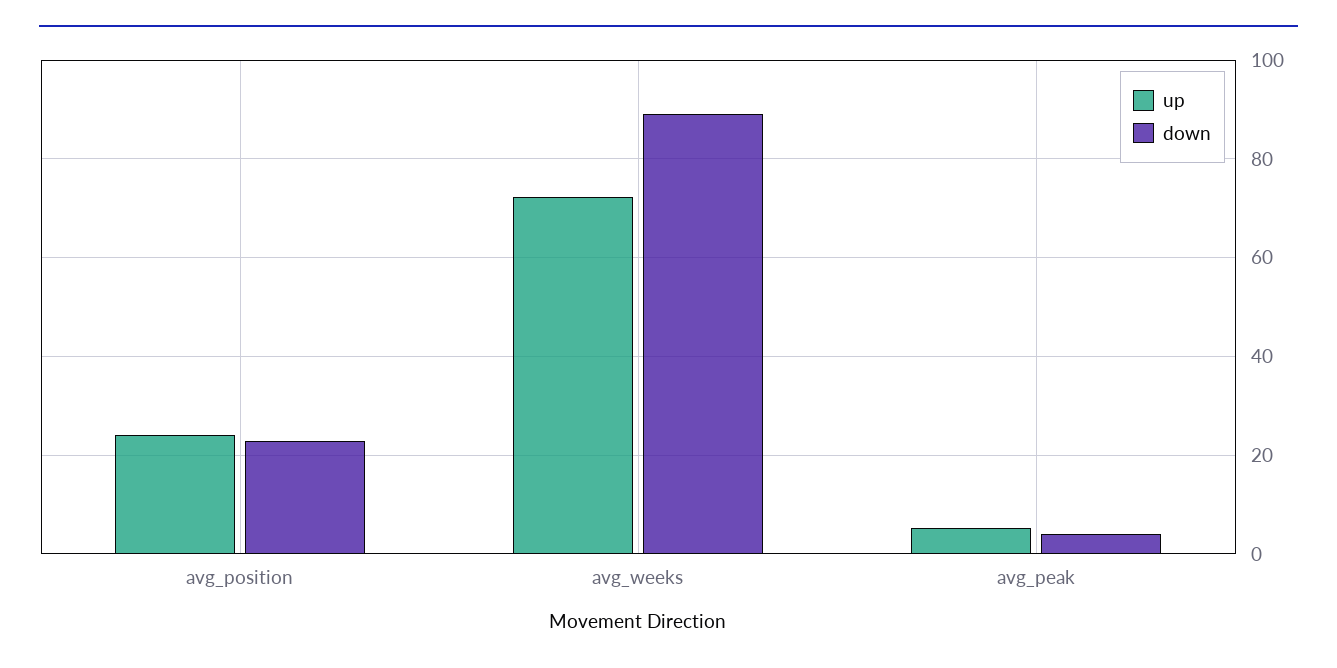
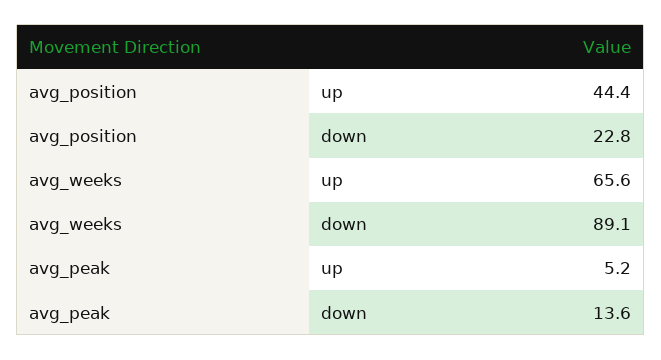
up, avg_position: 24 -> 44.4
up, avg_weeks: 72 -> 65.6
down, avg_peak: 4 -> 13.6

